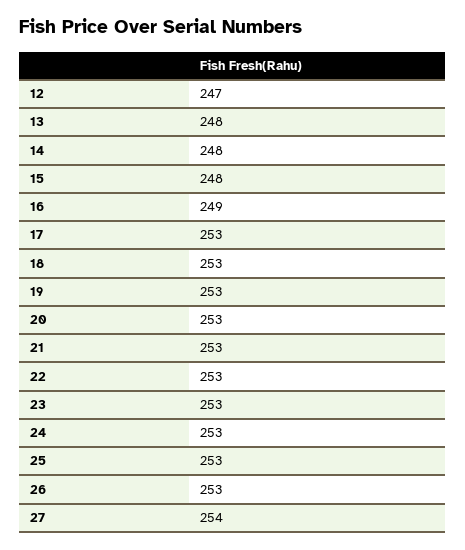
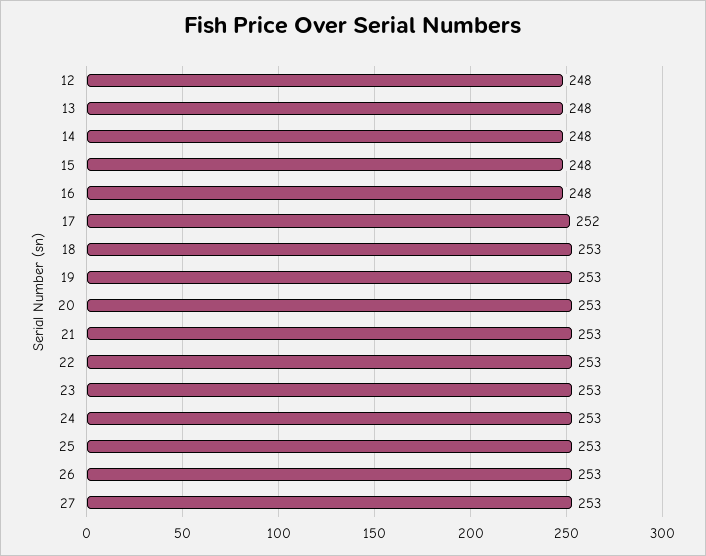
12: 247 -> 248
16: 249 -> 248
17: 253 -> 252
27: 254 -> 253

